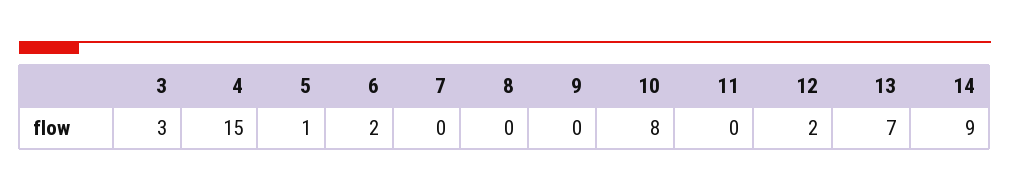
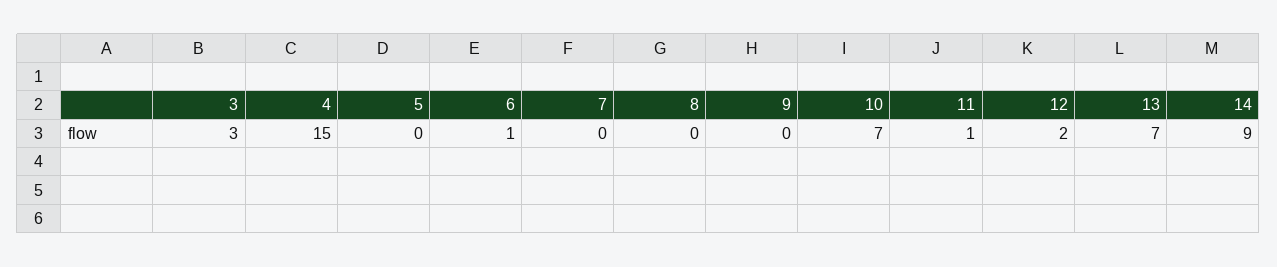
5: 1 -> 0
6: 2 -> 1
10: 8 -> 7
11: 0 -> 1

